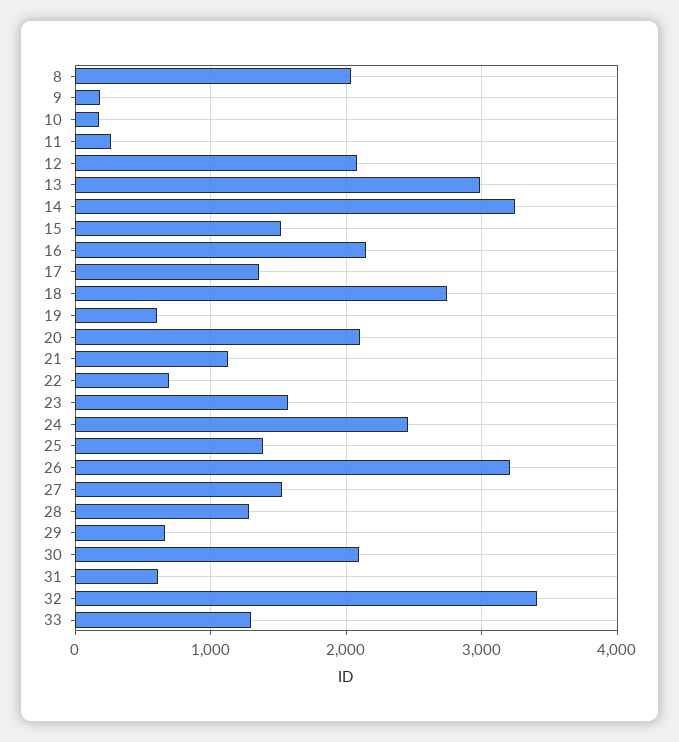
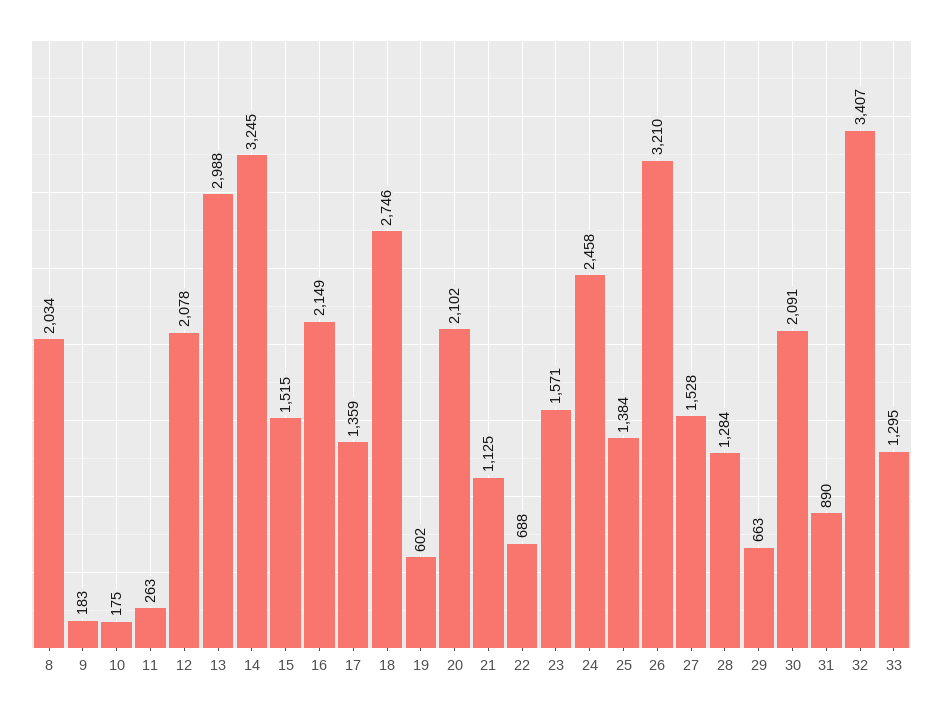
31: 600 -> 890

